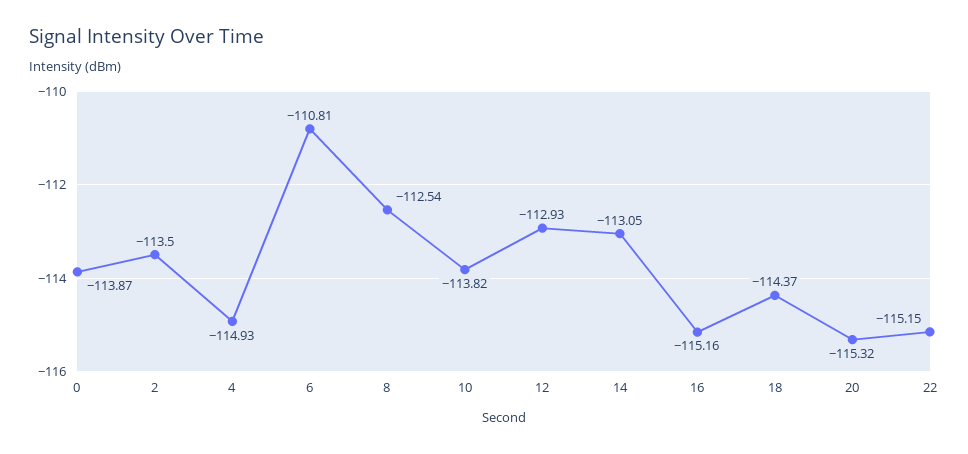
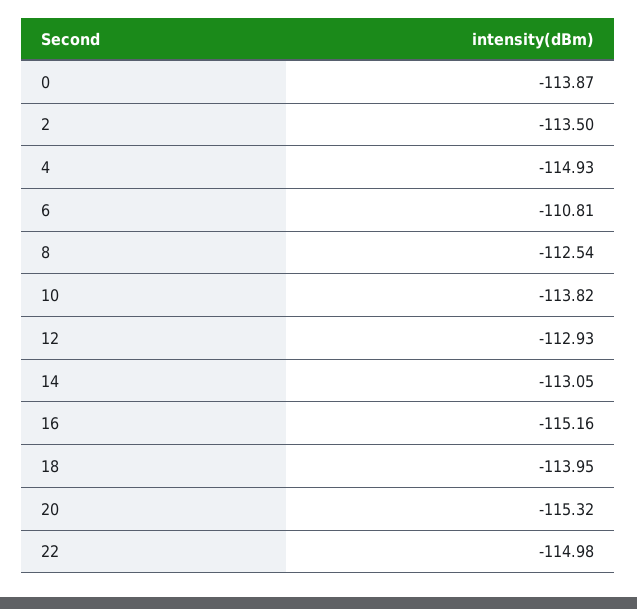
18: -114.37 -> -113.95
22: -115.15 -> -114.98

